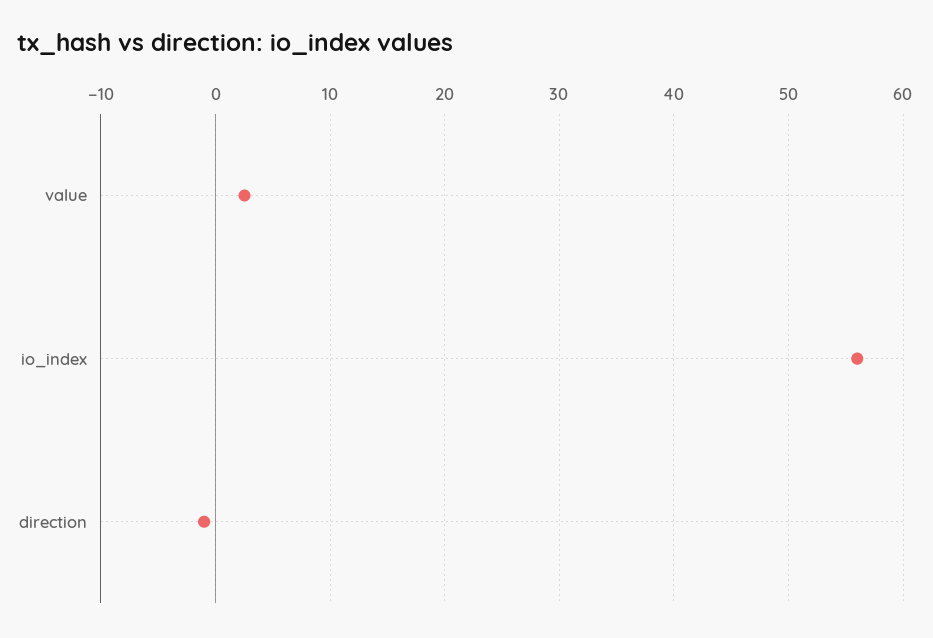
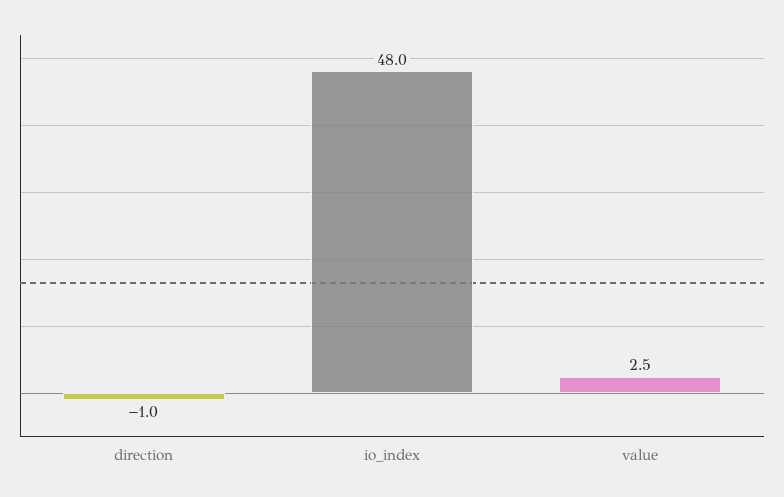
io_index: 56 -> 48

